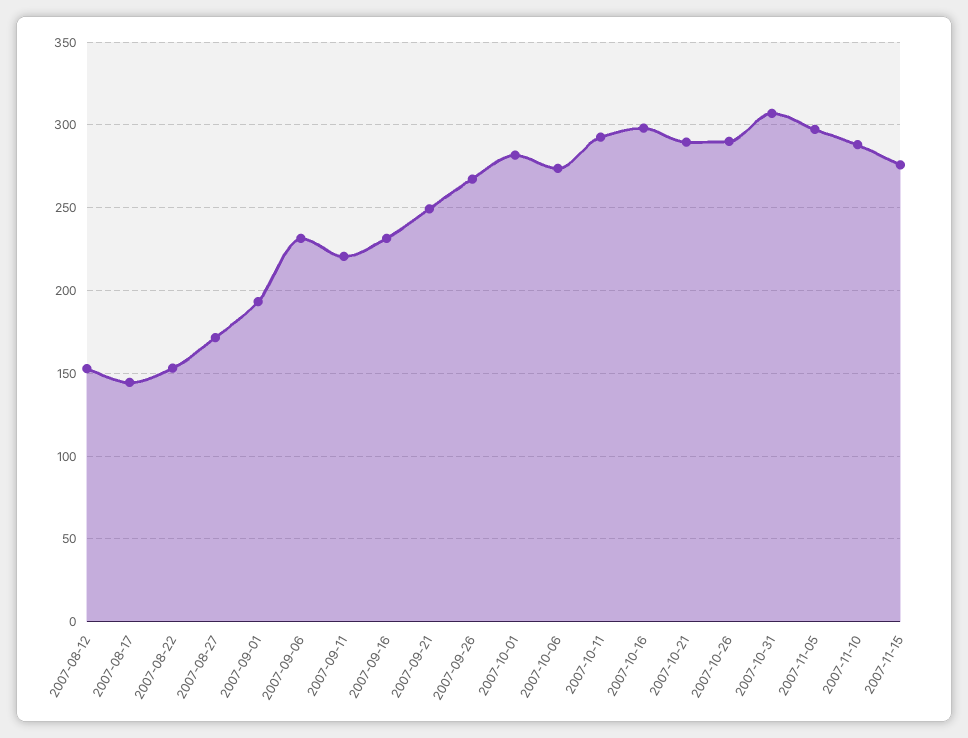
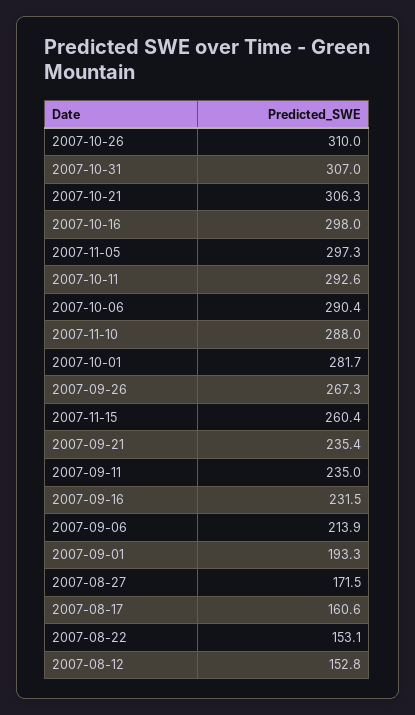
2007-08-17: 145 -> 160.6
2007-09-06: 230 -> 213.9
2007-09-11: 220 -> 235
2007-09-21: 250 -> 235.4
2007-10-06: 275 -> 290.4
2007-10-21: 290 -> 306.3
2007-10-26: 290 -> 310
2007-11-15: 275 -> 260.4

